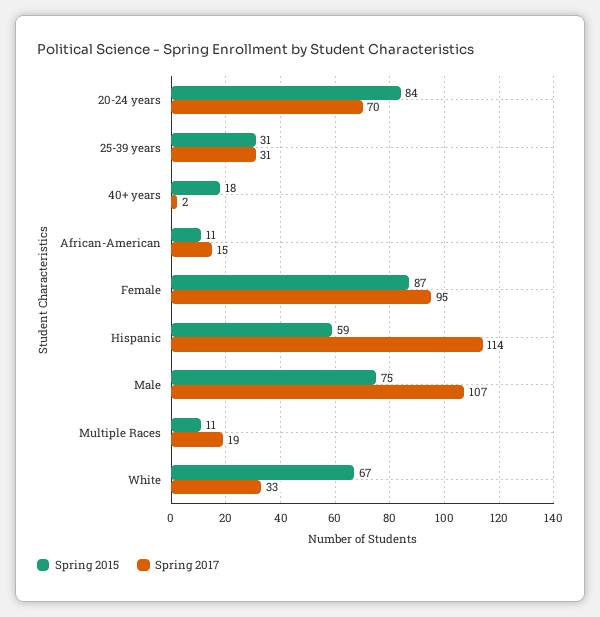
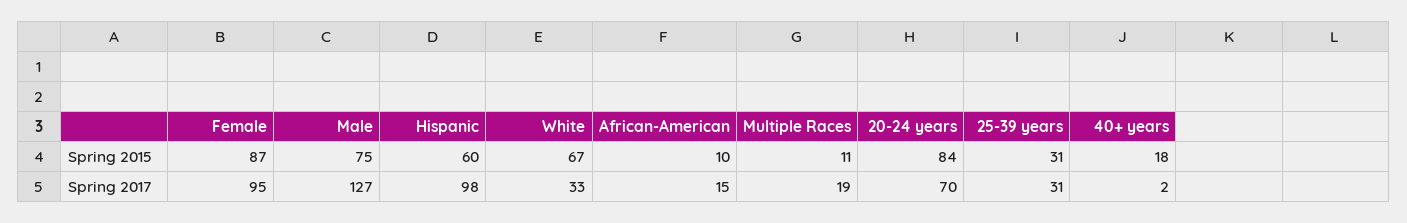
Spring 2015, African-American: 11 -> 10
Spring 2015, Hispanic: 59 -> 60
Spring 2017, Hispanic: 114 -> 98
Spring 2017, Male: 107 -> 127

